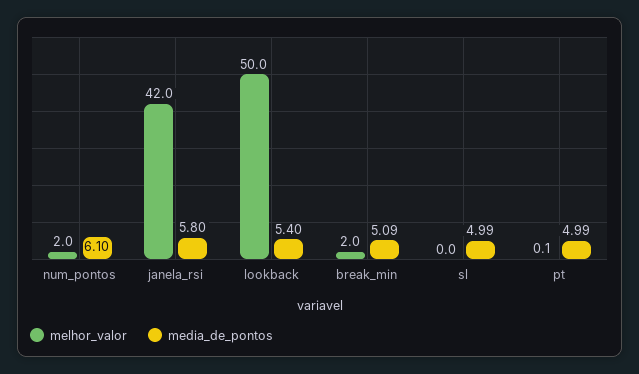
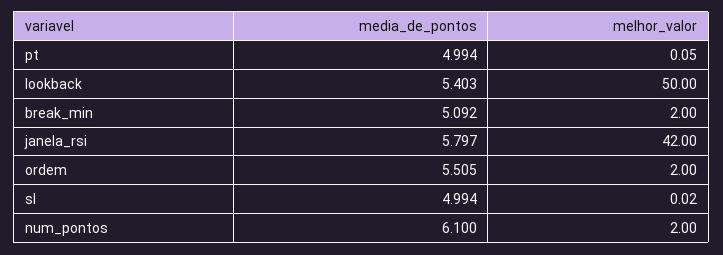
media_de_pontos, ordem: none -> 5.505
melhor_valor, ordem: none -> 2

